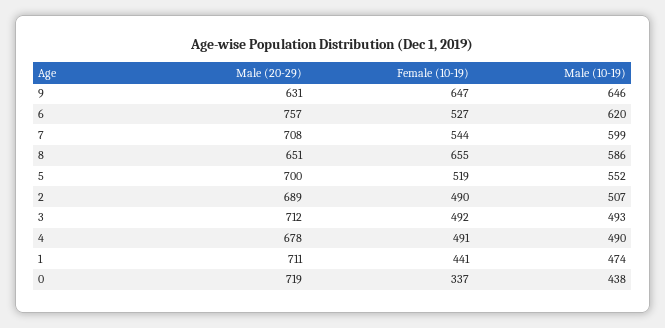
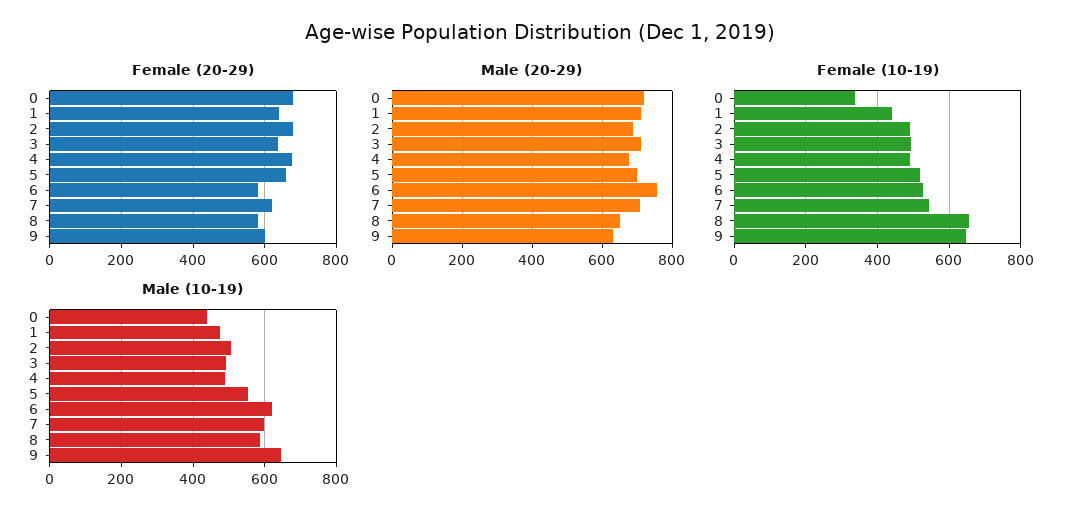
Female (20-29), 0: none -> 680
Female (20-29), 1: none -> 640
Female (20-29), 2: none -> 680
Female (20-29), 3: none -> 640
Female (20-29), 4: none -> 680
Female (20-29), 5: none -> 660
Female (20-29), 6: none -> 580
Female (20-29), 7: none -> 620
Female (20-29), 8: none -> 580
Female (20-29), 9: none -> 600

